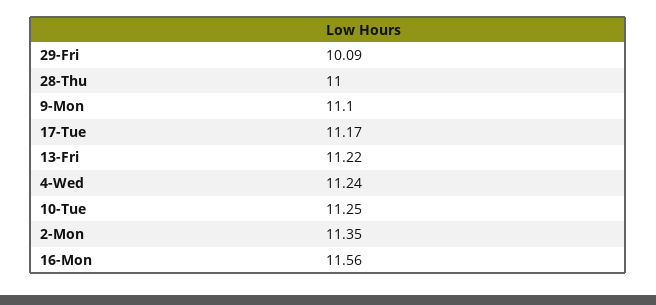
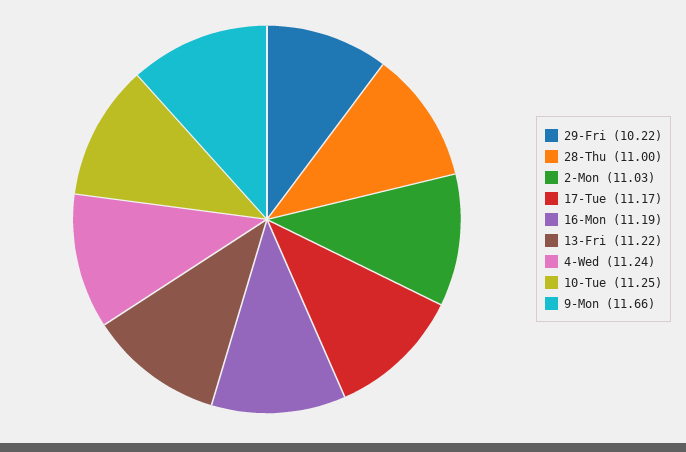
29-Fri: 10.09 -> 10.22
9-Mon: 11.1 -> 11.66
2-Mon: 11.35 -> 11.03
16-Mon: 11.56 -> 11.19

